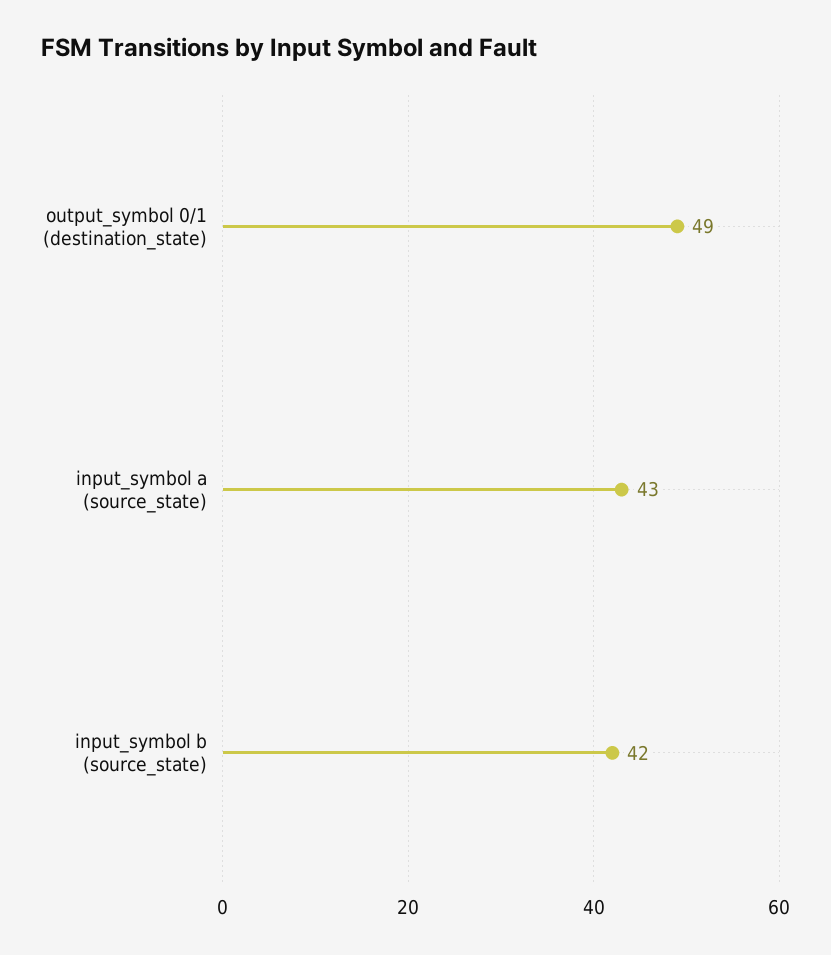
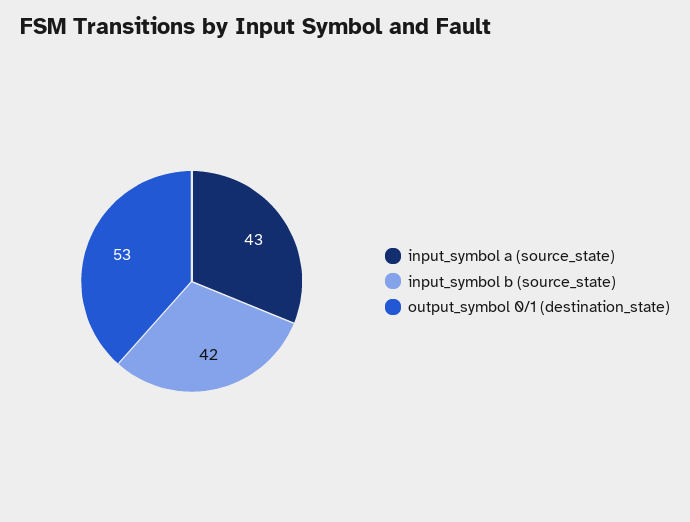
output_symbol 0/1 (destination_state): 49 -> 53

